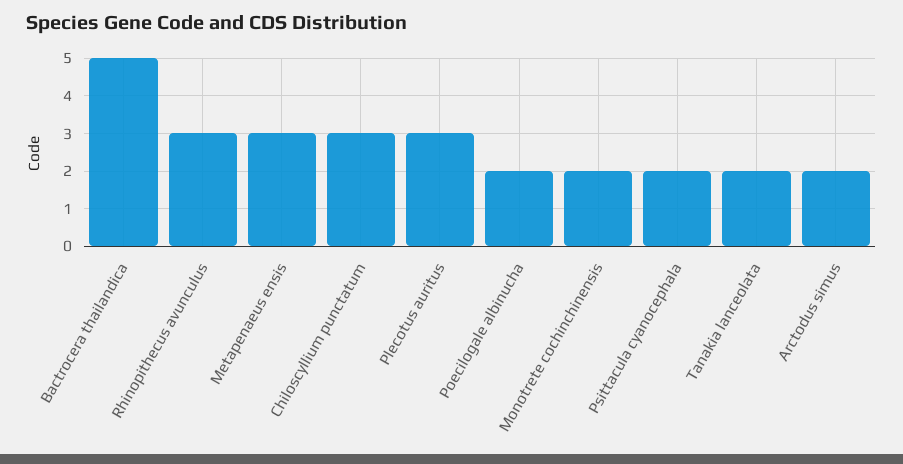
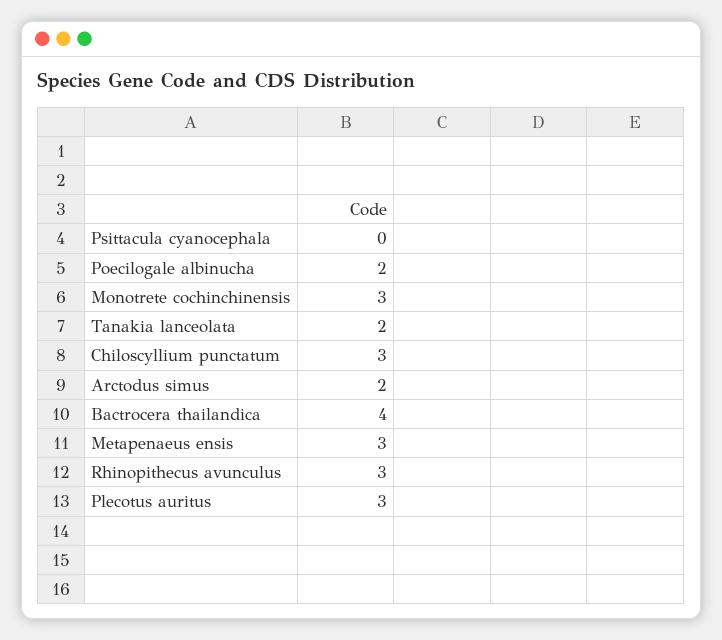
Bactrocera thailandica: 5 -> 4
Monotrete cochinchinensis: 2 -> 3
Psittacula cyanocephala: 2 -> 0

